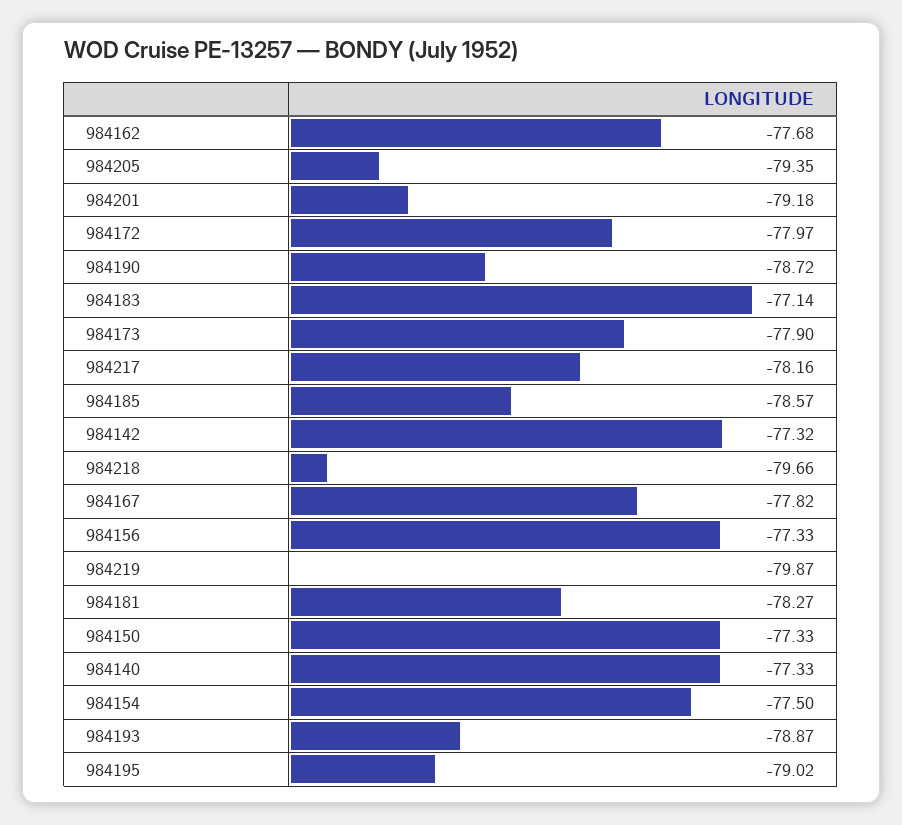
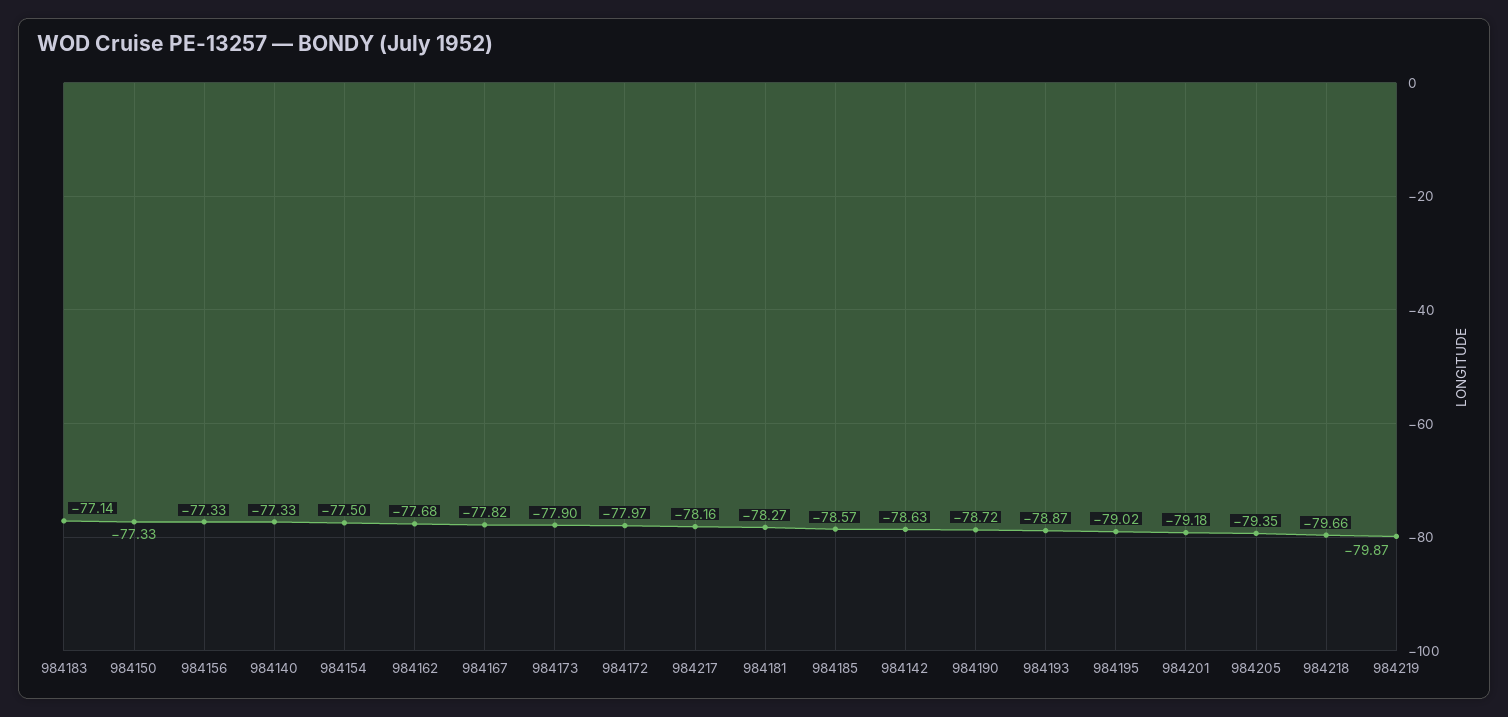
984142: -77.32 -> -78.63

